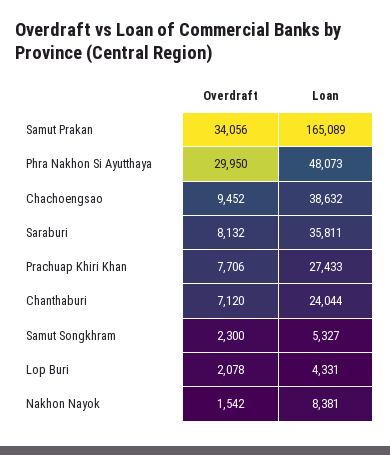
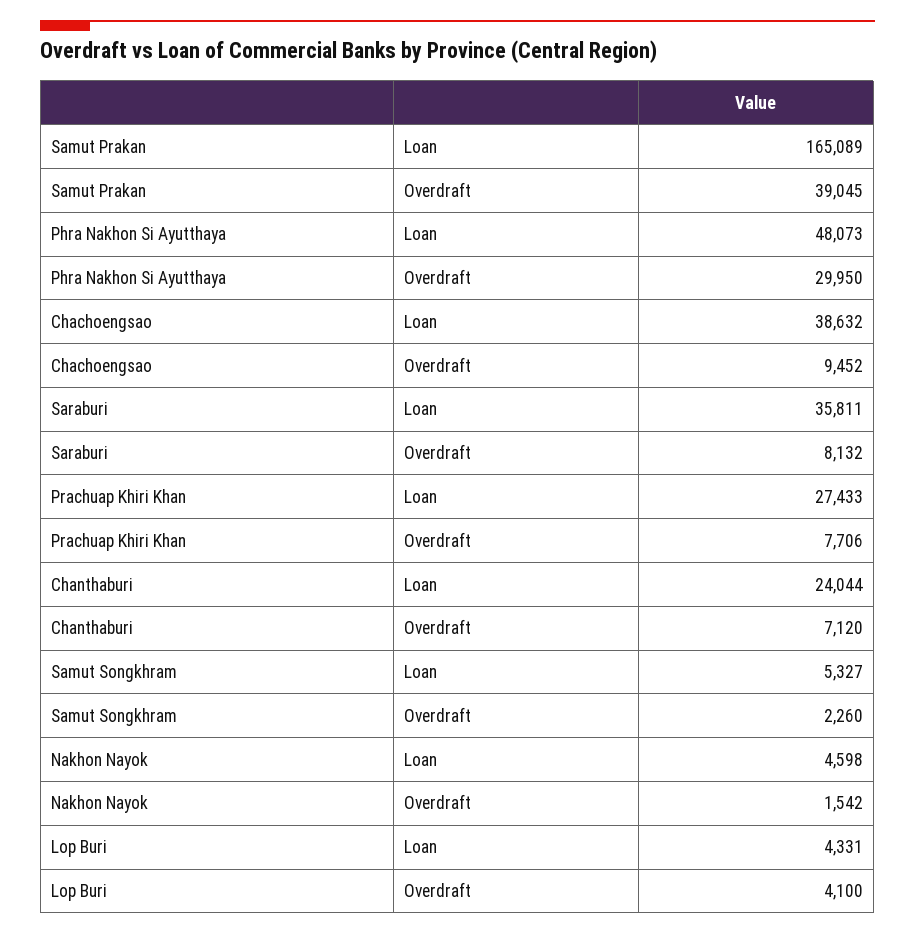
Overdraft, Samut Prakan: 34056 -> 39045
Overdraft, Samut Songkhram: 2300 -> 2260
Overdraft, Lop Buri: 2078 -> 4100
Loan, Nakhon Nayok: 8381 -> 4598

